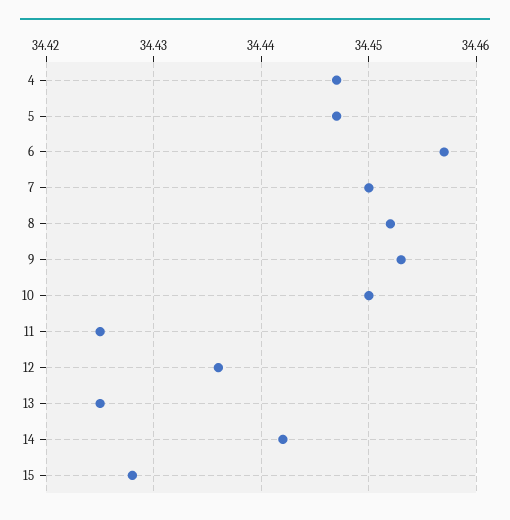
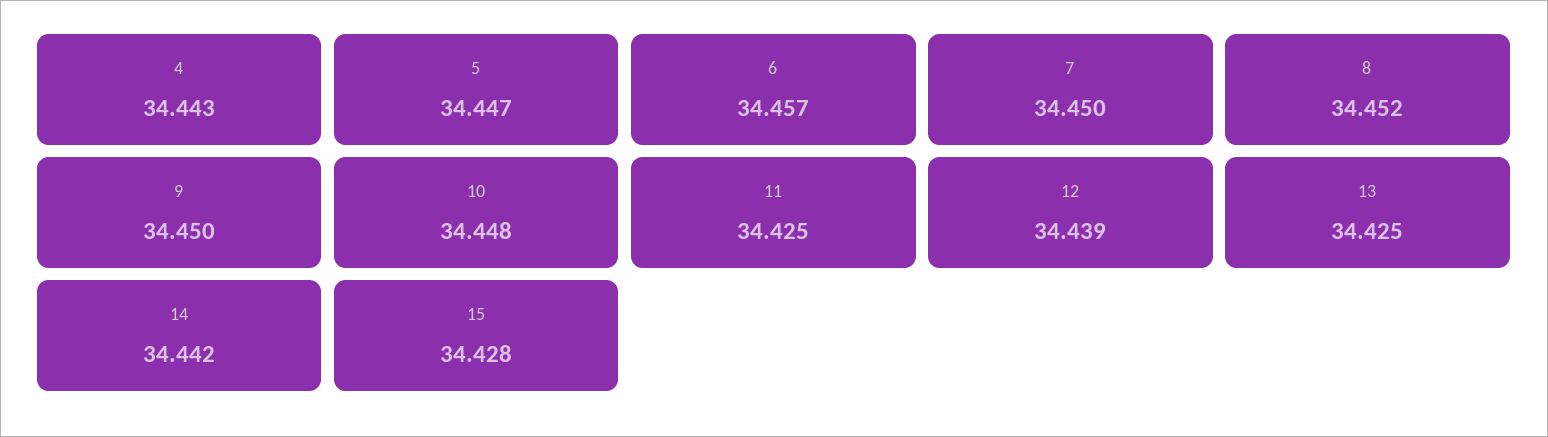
4: 34.447 -> 34.443
9: 34.453 -> 34.45
10: 34.45 -> 34.448
12: 34.436 -> 34.439

